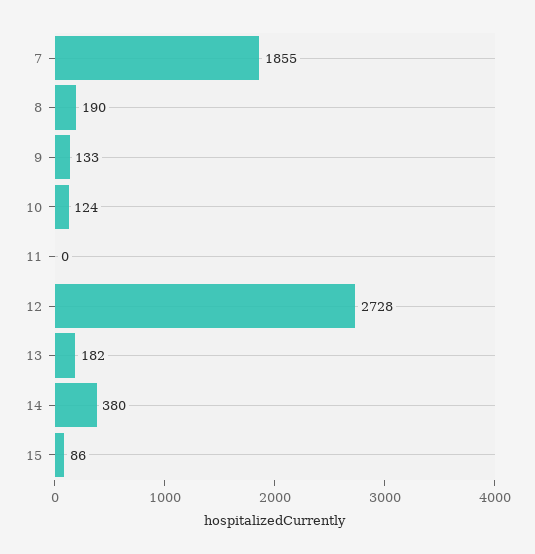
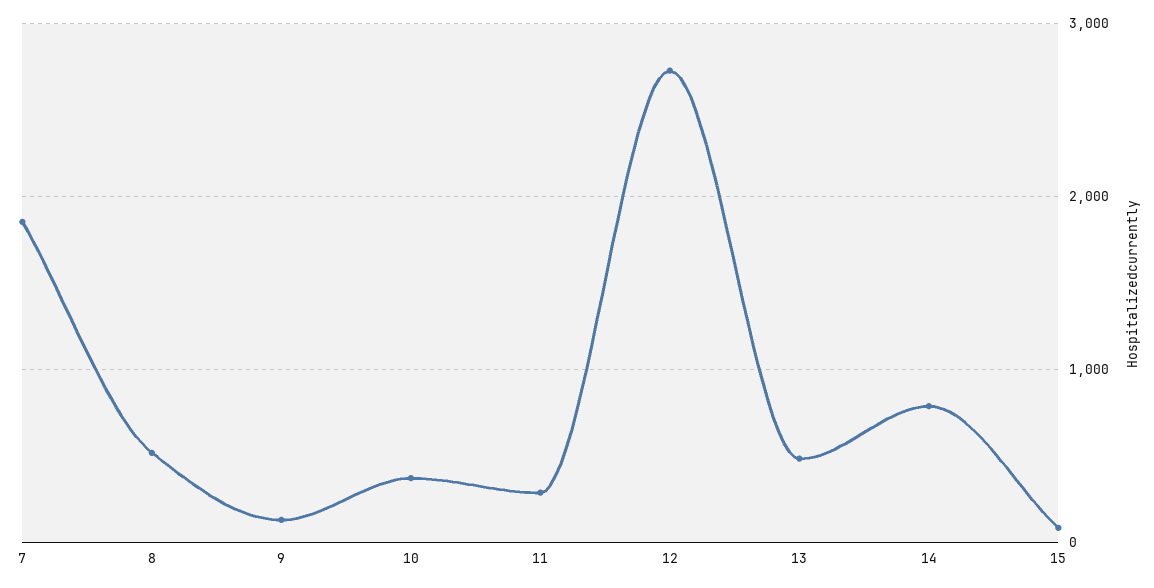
8: 190 -> 500
10: 124 -> 400
11: 0 -> 300
13: 182 -> 500
14: 380 -> 800

